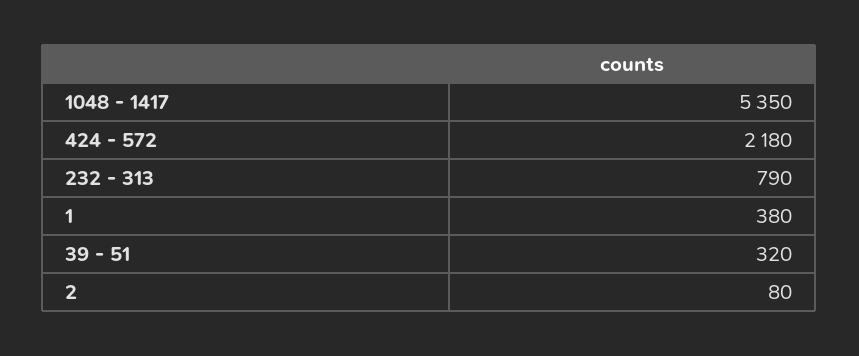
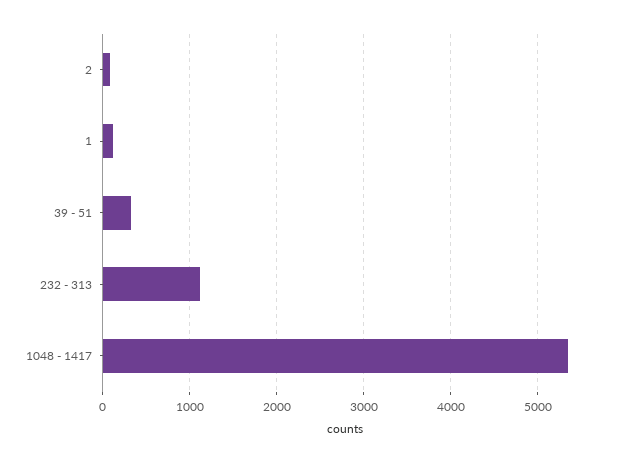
424 - 572: 2180 -> none
232 - 313: 790 -> 1100
1: 380 -> 100

